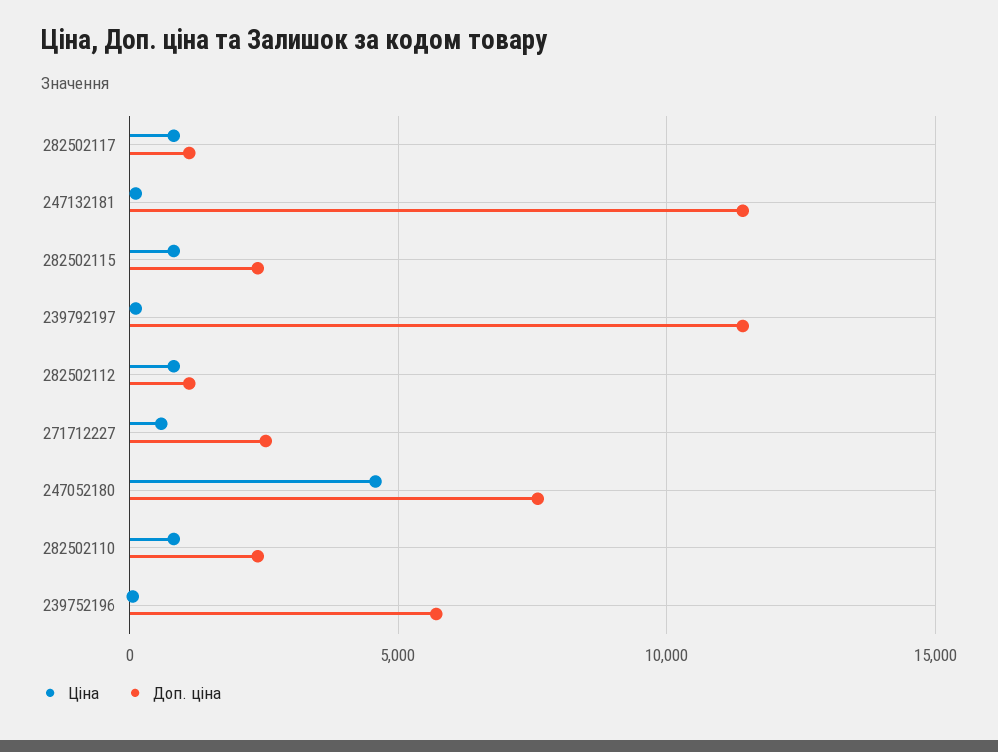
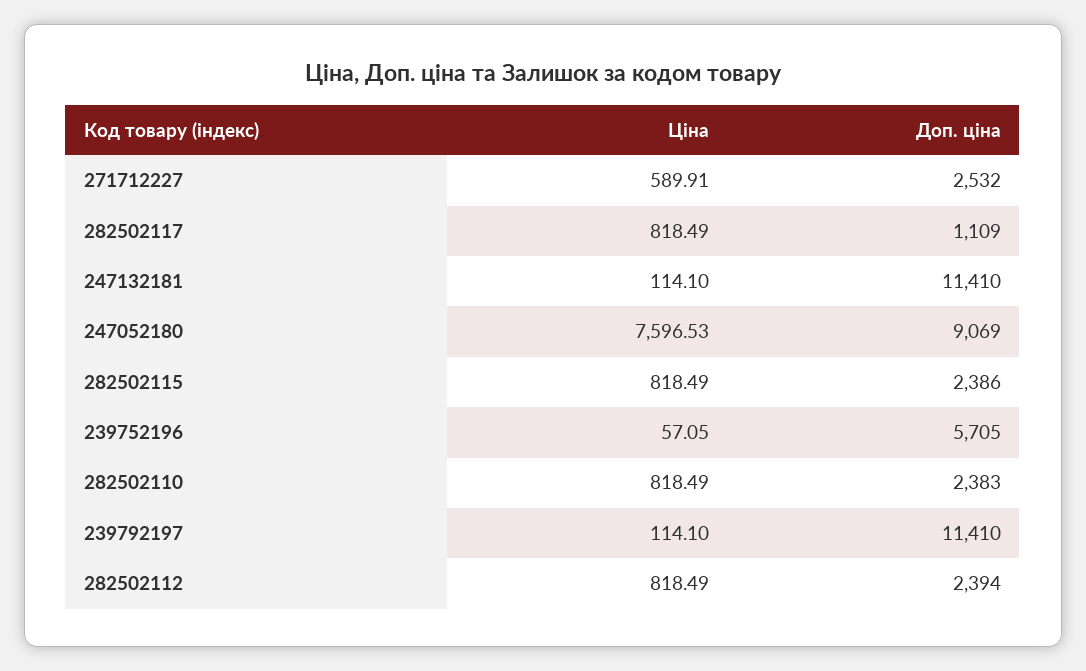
Доп. ціна, 282502112: 1000 -> 2394
Ціна, 247052180: 4500 -> 7596.53
Доп. ціна, 247052180: 7500 -> 9069

